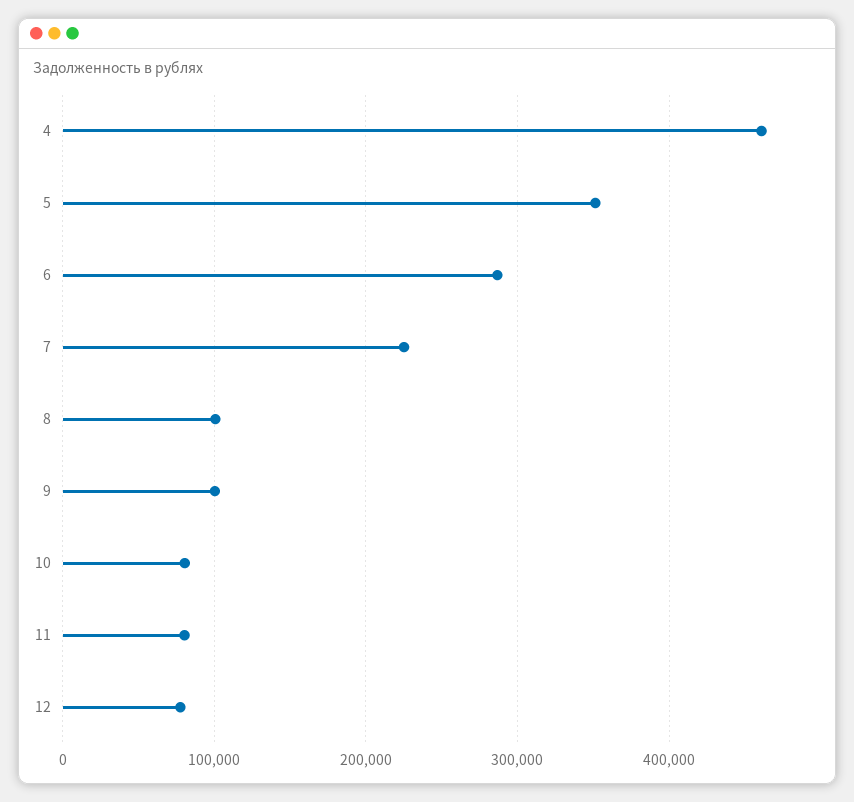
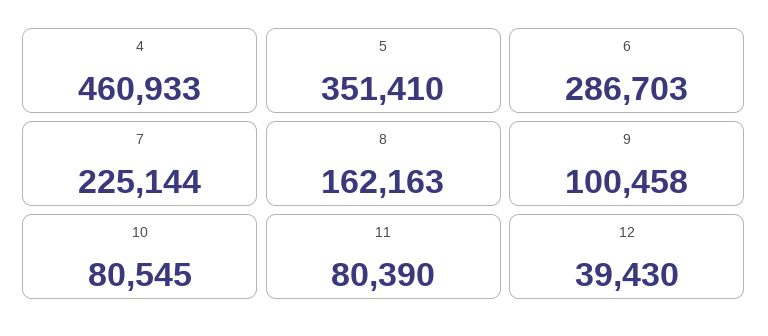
8: 100000 -> 162163
12: 80000 -> 39430

